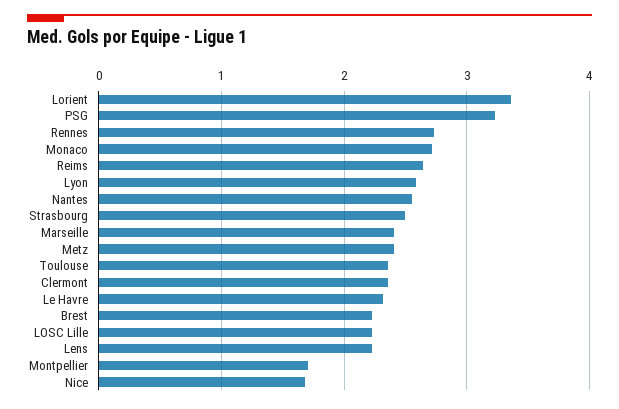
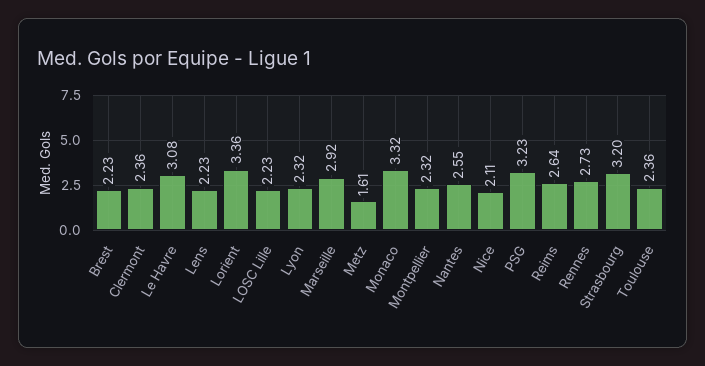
Monaco: 2.7 -> 3.32
Lyon: 2.6 -> 2.32
Strasbourg: 2.5 -> 3.2
Marseille: 2.4 -> 2.92
Metz: 2.4 -> 1.61
Le Havre: 2.3 -> 3.08
Montpellier: 1.7 -> 2.32
Nice: 1.7 -> 2.11

